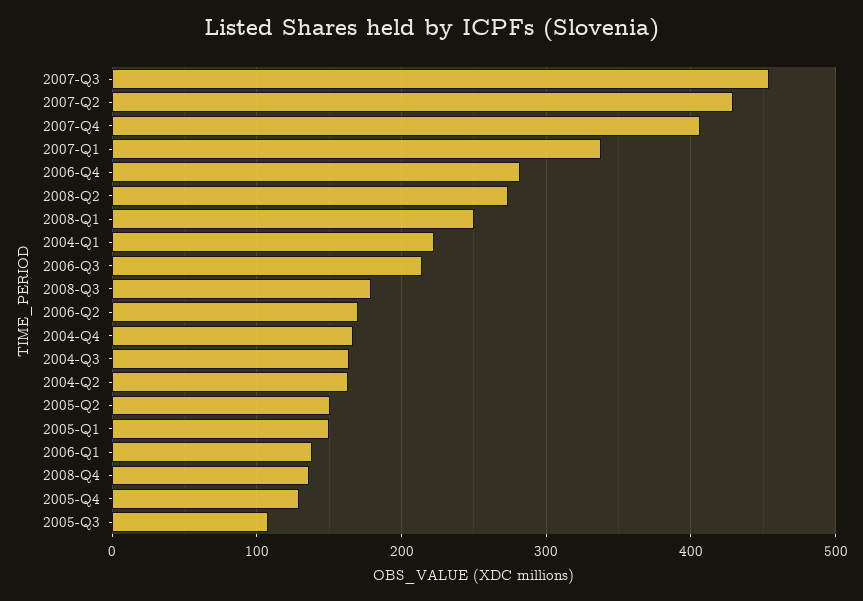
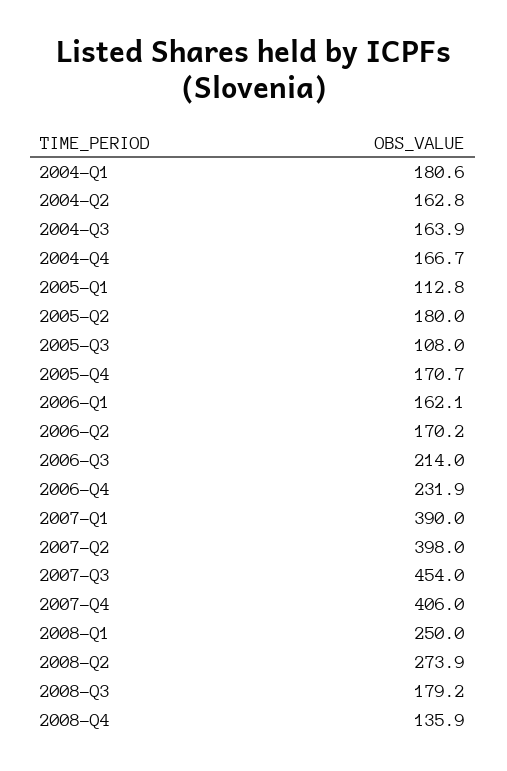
2007-Q2: 430 -> 398
2007-Q1: 340 -> 390
2006-Q4: 280 -> 231.9
2004-Q1: 220 -> 180.6
2005-Q2: 150 -> 180
2005-Q1: 150 -> 112.8
2006-Q1: 140 -> 162.1
2005-Q4: 130 -> 170.7

